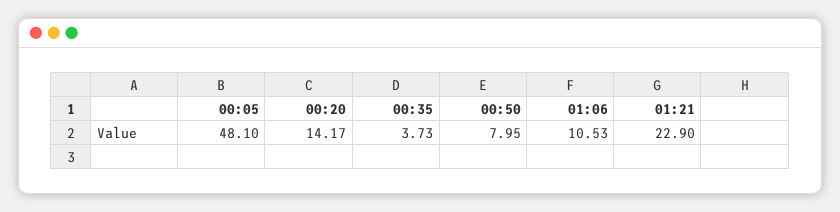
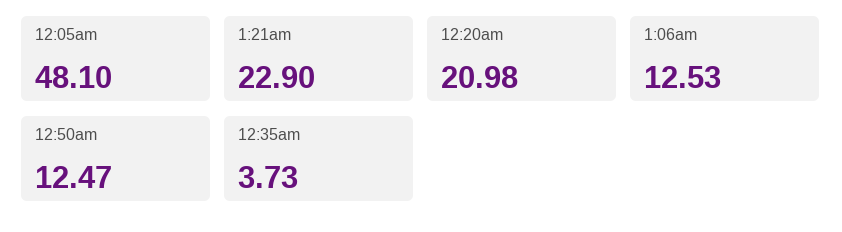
00:20: 14.17 -> 20.98
00:50: 7.95 -> 12.47
01:06: 10.53 -> 12.53

